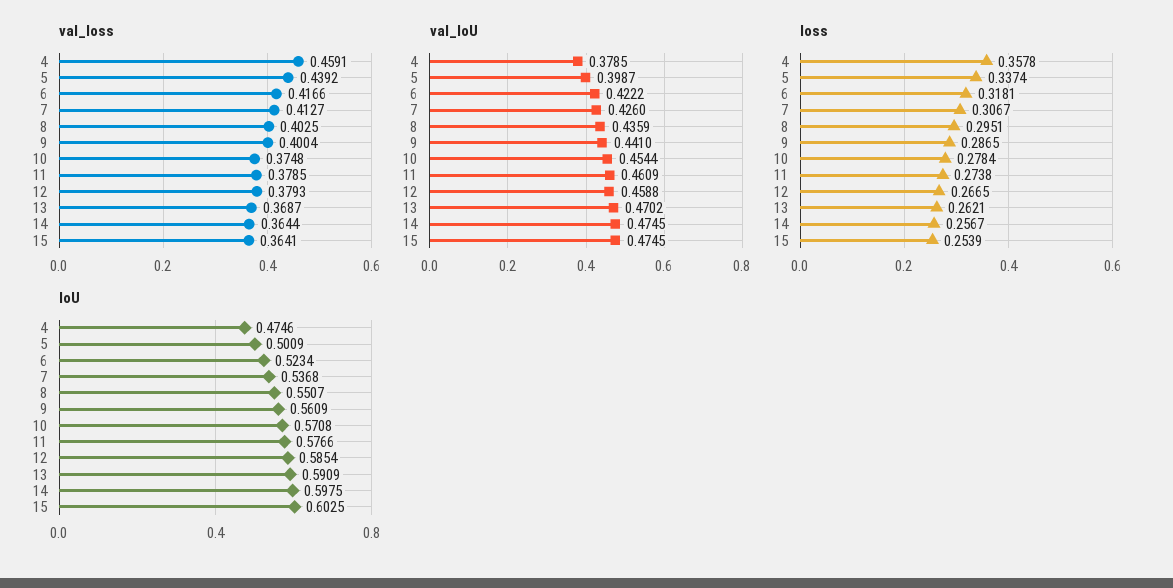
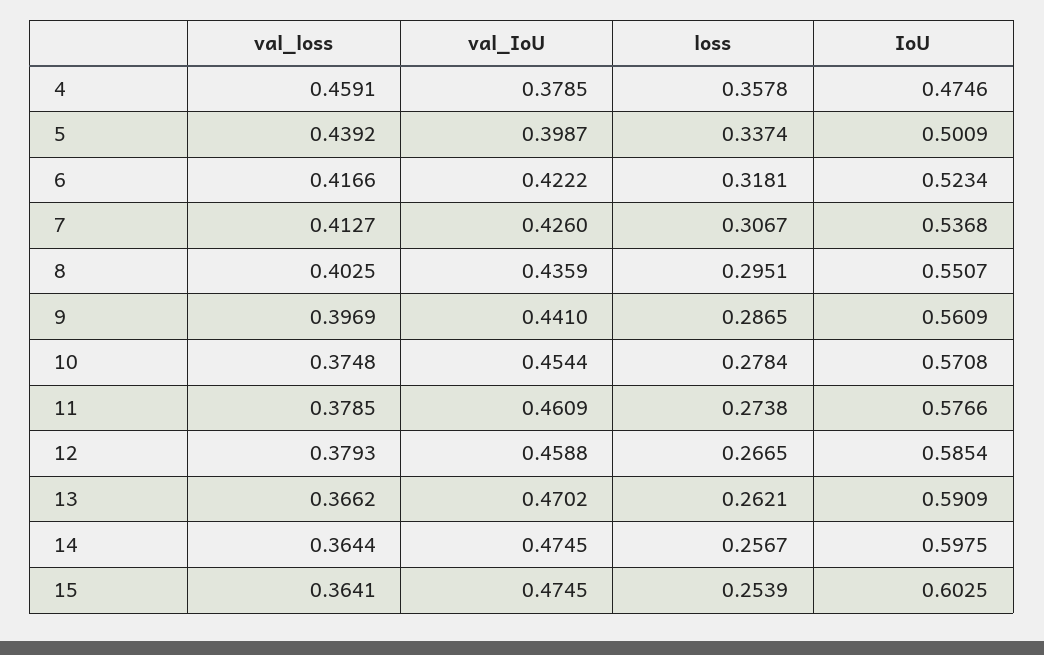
val_loss, 9: 0.4004 -> 0.3969
val_loss, 13: 0.3687 -> 0.3662

